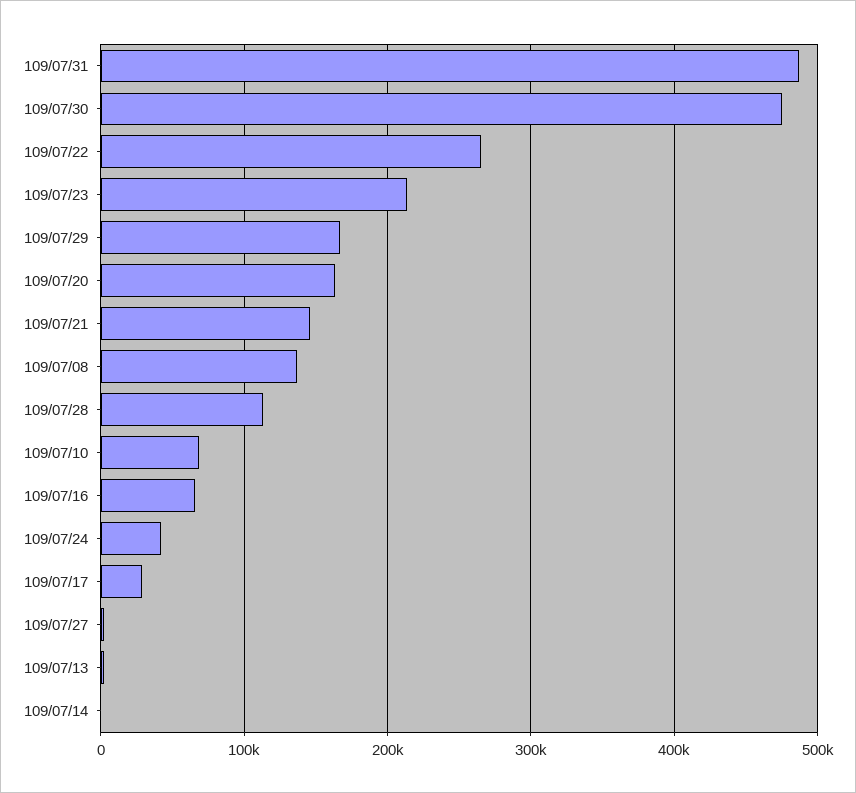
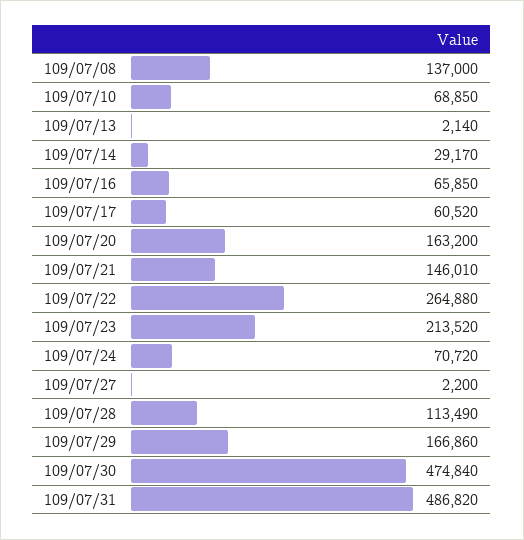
109/07/24: 40000 -> 70720
109/07/17: 30000 -> 60520
109/07/14: 0 -> 29170

